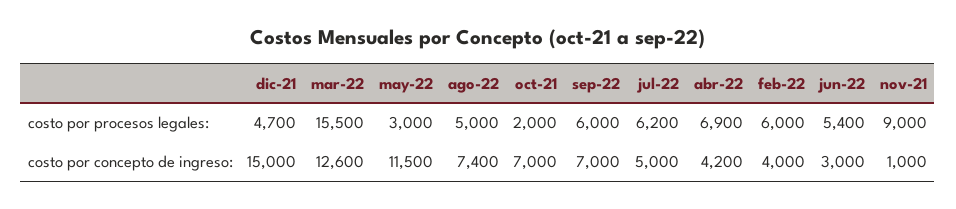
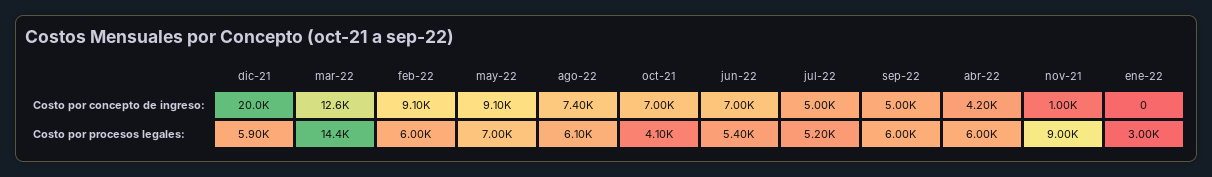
dic-21, costo por procesos legales:: 4700 -> 5900
mar-22, costo por procesos legales:: 15500 -> 14400
may-22, costo por procesos legales:: 3000 -> 7000
ago-22, costo por procesos legales:: 5000 -> 6100
oct-21, costo por procesos legales:: 2000 -> 4100
jul-22, costo por procesos legales:: 6200 -> 5200
abr-22, costo por procesos legales:: 6900 -> 6000
dic-21, costo por concepto de ingreso:: 15000 -> 20000
may-22, costo por concepto de ingreso:: 11500 -> 9100
sep-22, costo por concepto de ingreso:: 7000 -> 5000
feb-22, costo por concepto de ingreso:: 4000 -> 9100
jun-22, costo por concepto de ingreso:: 3000 -> 7000
ene-22, costo por concepto de ingreso:: none -> 0
ene-22, costo por procesos legales:: none -> 3000

